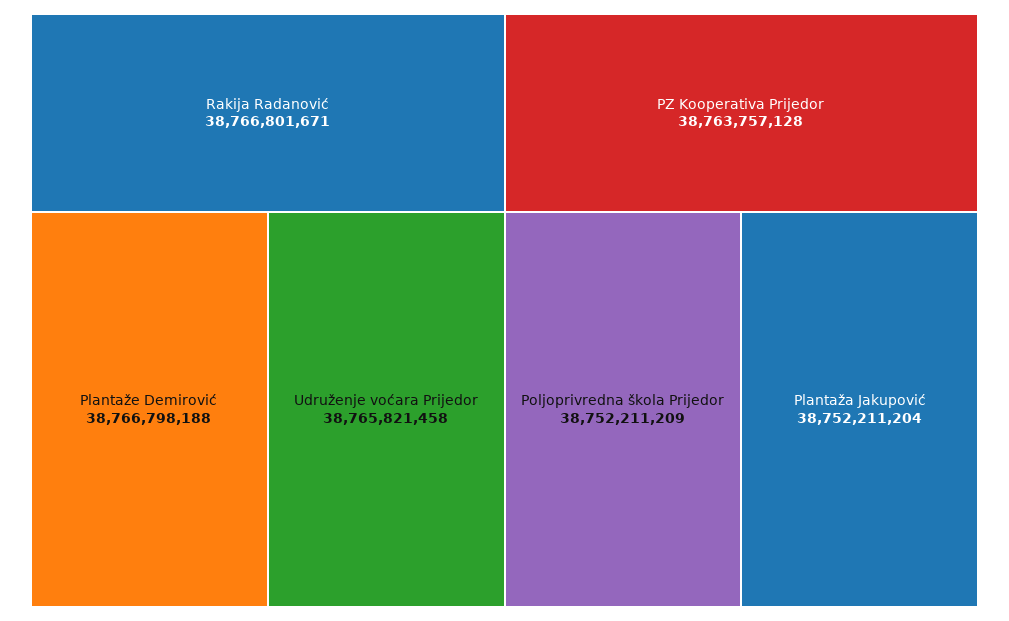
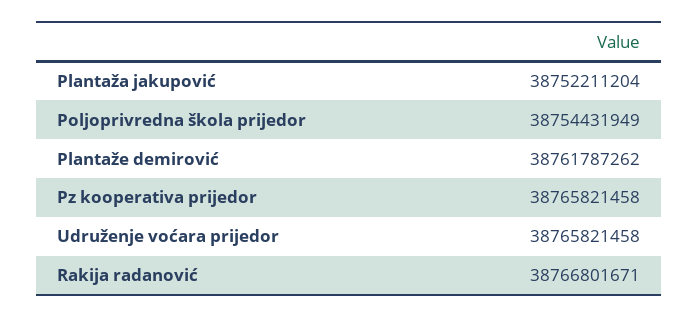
Plantaže Demirović: 38766798188 -> 38761787262
PZ Kooperativa Prijedor: 38763757128 -> 38765821458
Poljoprivredna škola Prijedor: 38752211209 -> 38754431949

